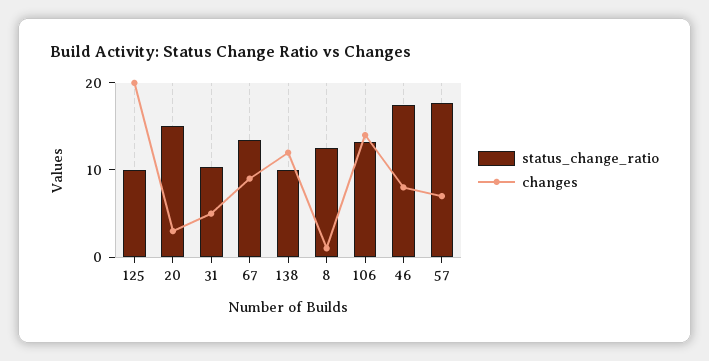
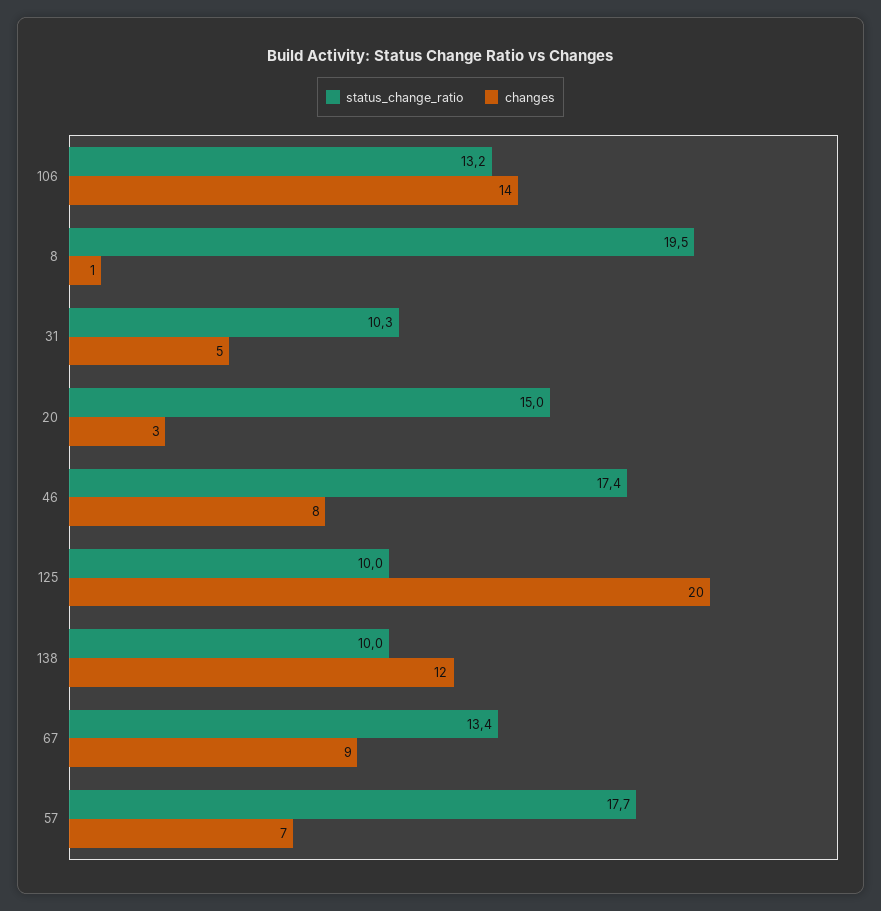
status_change_ratio, 8: 12 -> 19.5

